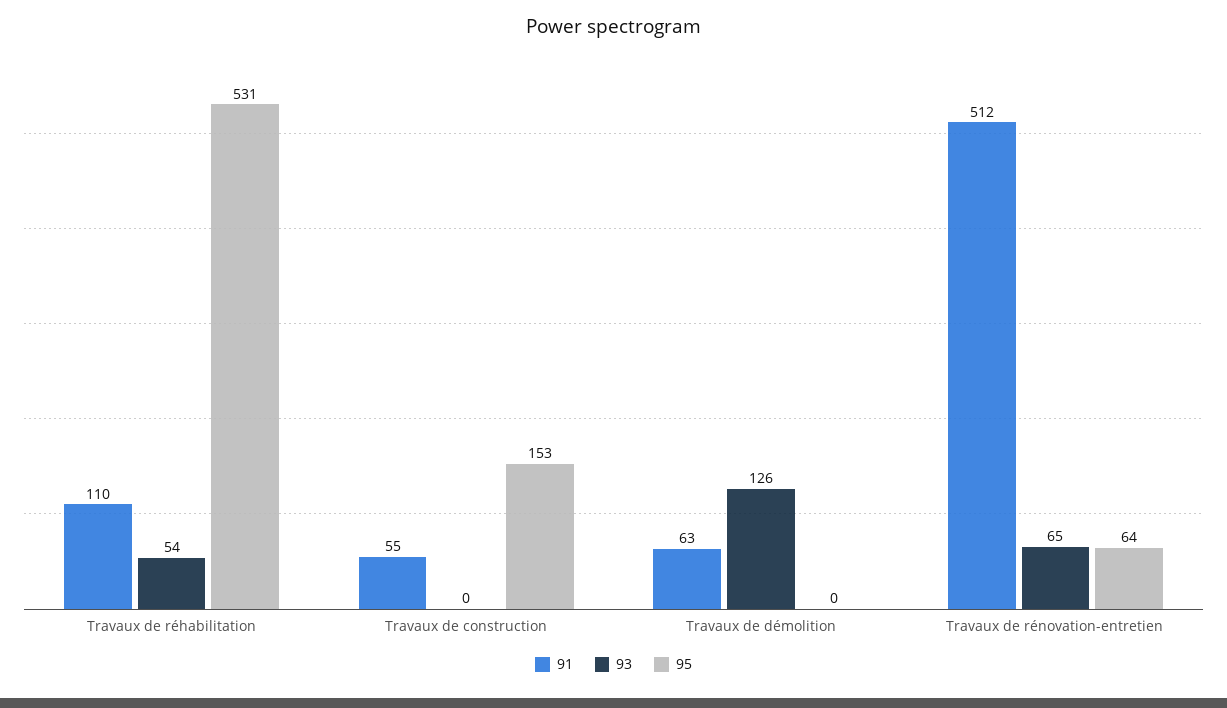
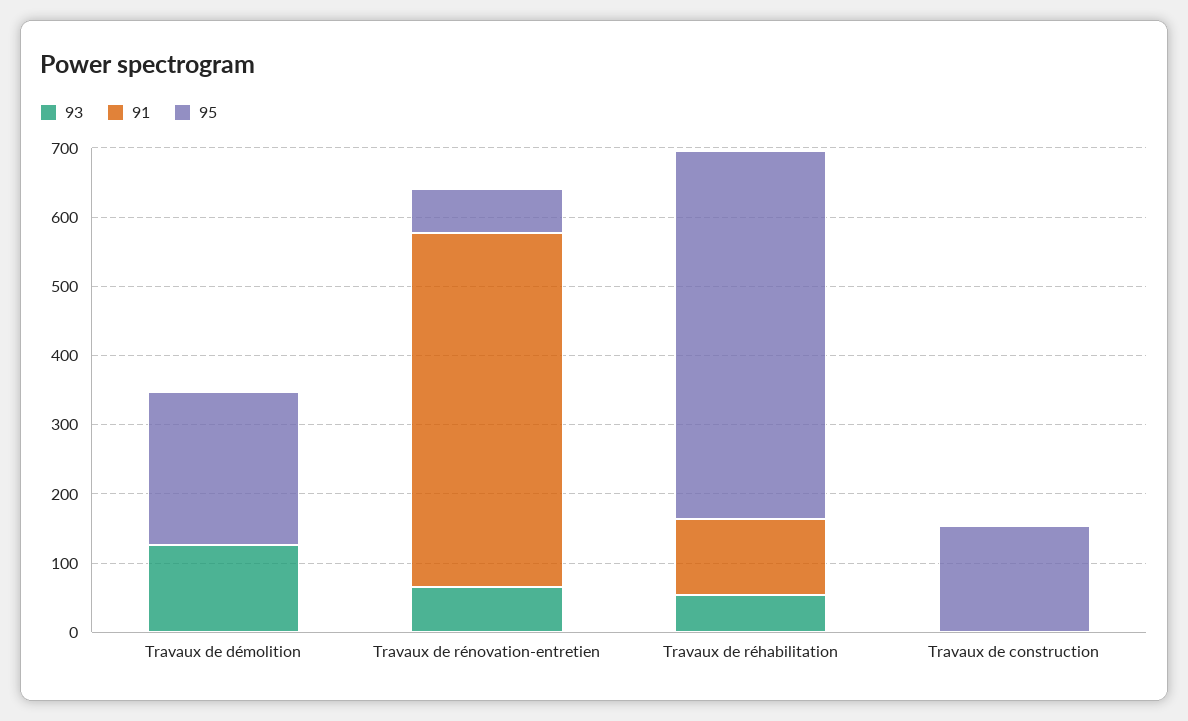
91, Travaux de construction: 55 -> 0
91, Travaux de démolition: 63 -> 0
95, Travaux de démolition: 0 -> 220

